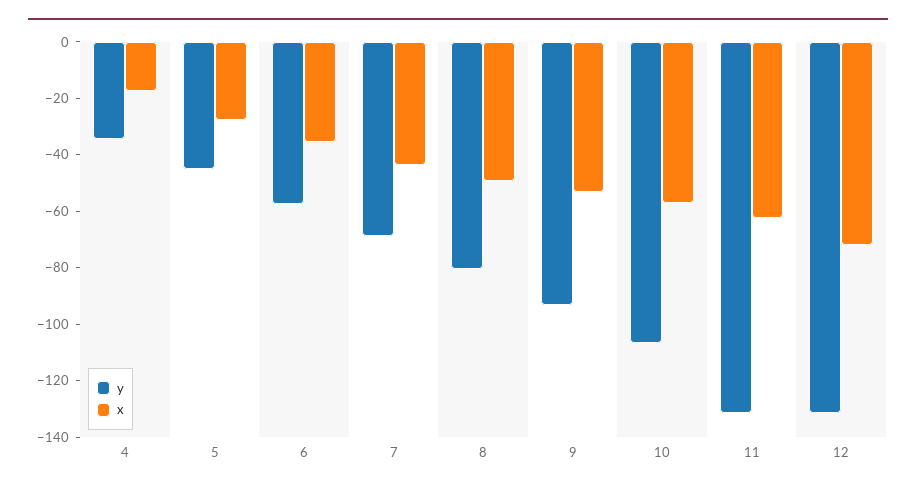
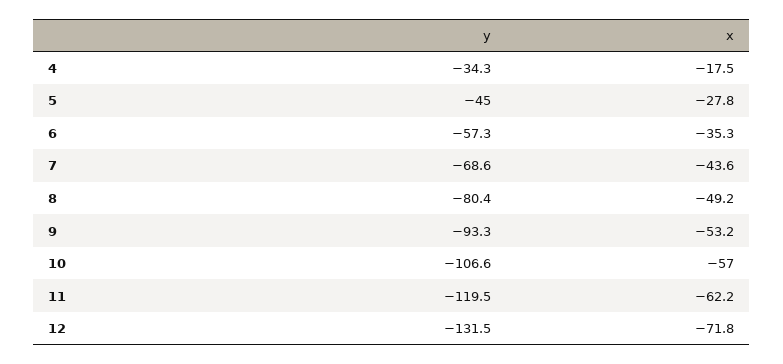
y, 11: -130 -> -119.5

